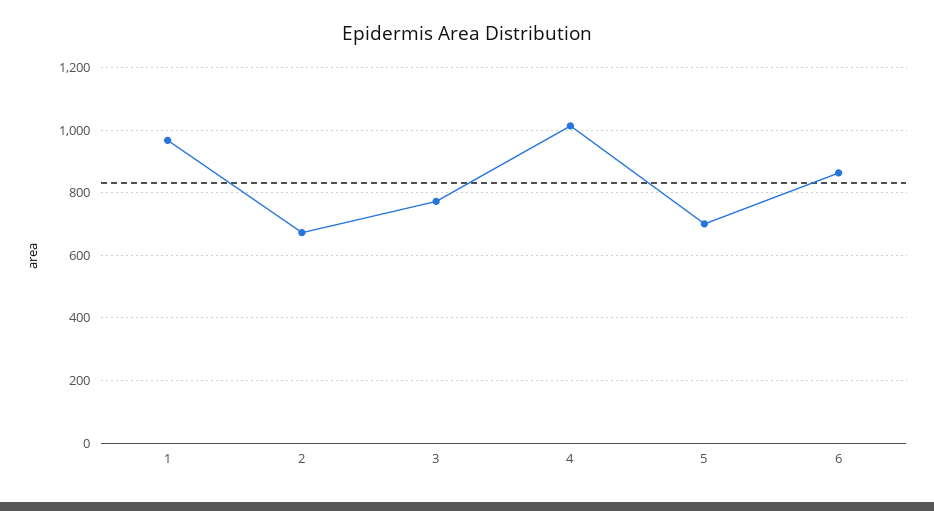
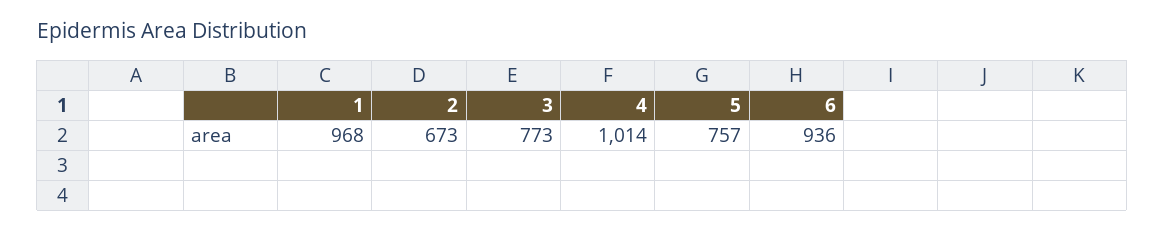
5: 700 -> 757
6: 860 -> 936

